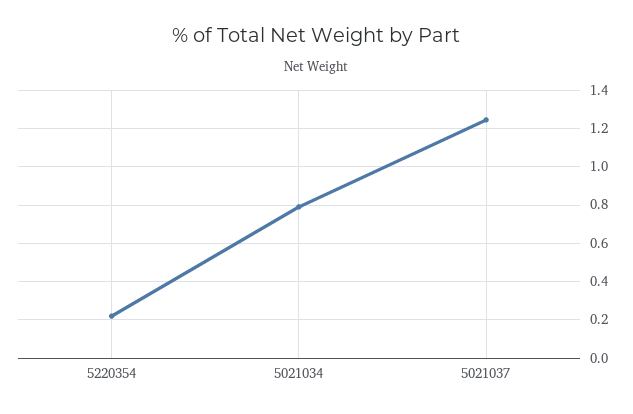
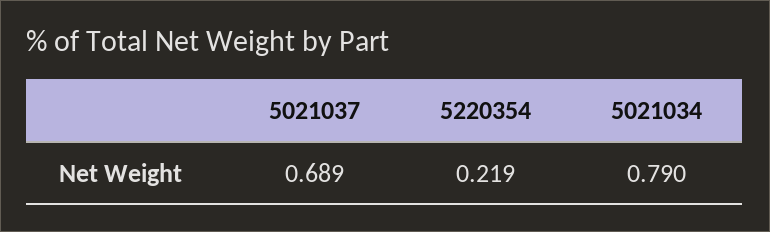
5021037: 1.25 -> 0.689

